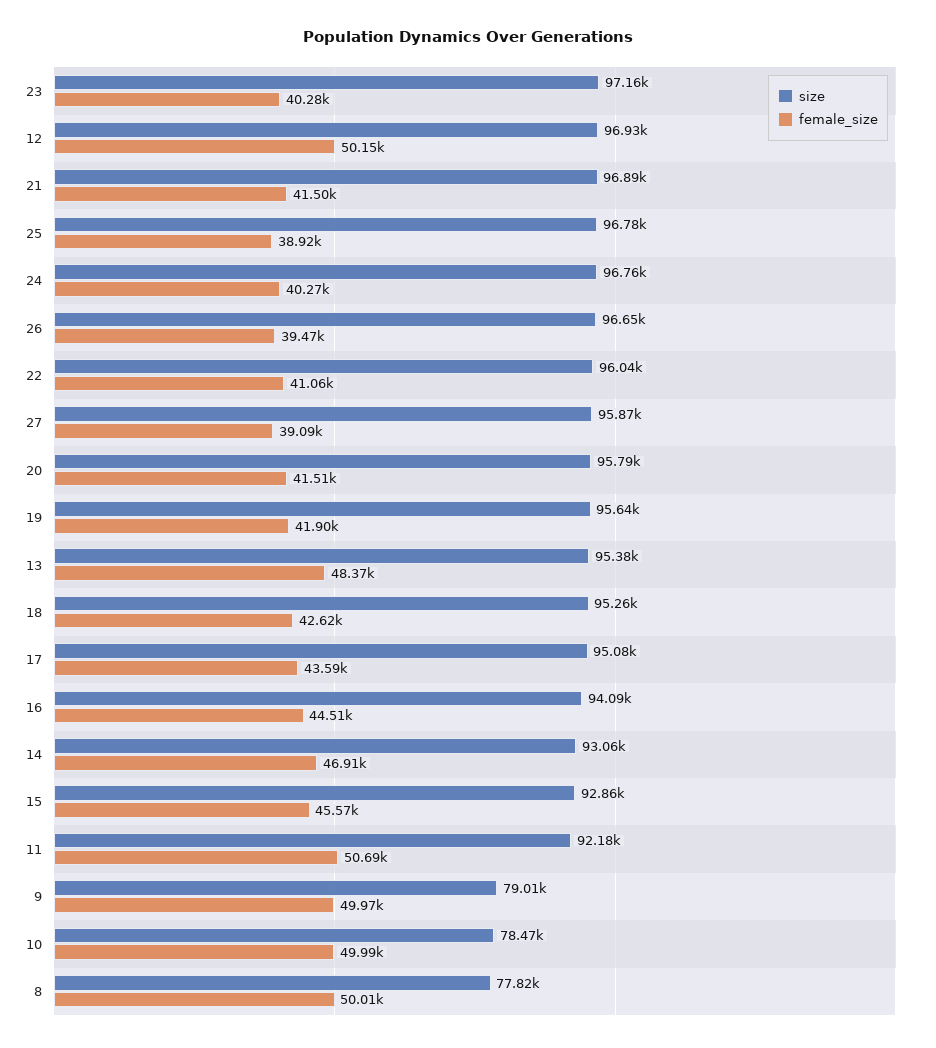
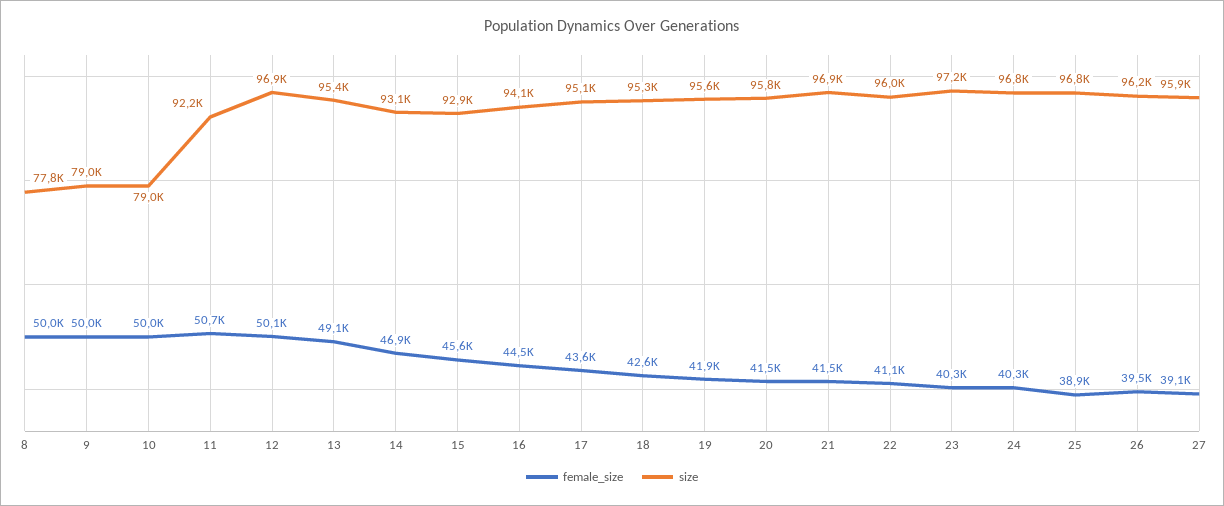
size, 26: 96650 -> 96200
female_size, 13: 48370 -> 49100
size, 10: 78470 -> 79000

